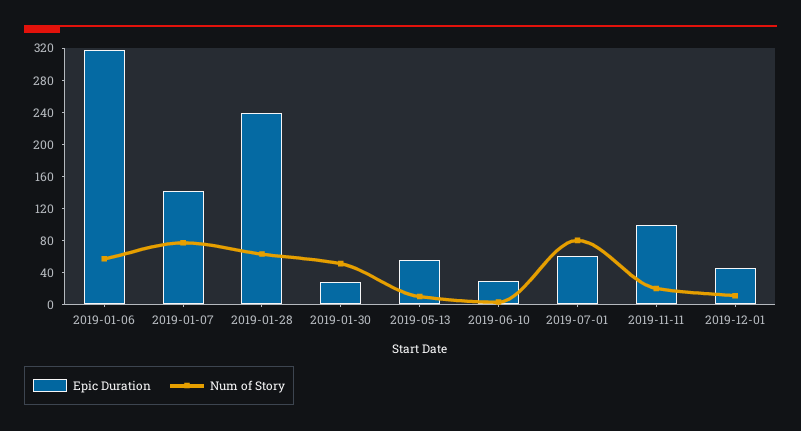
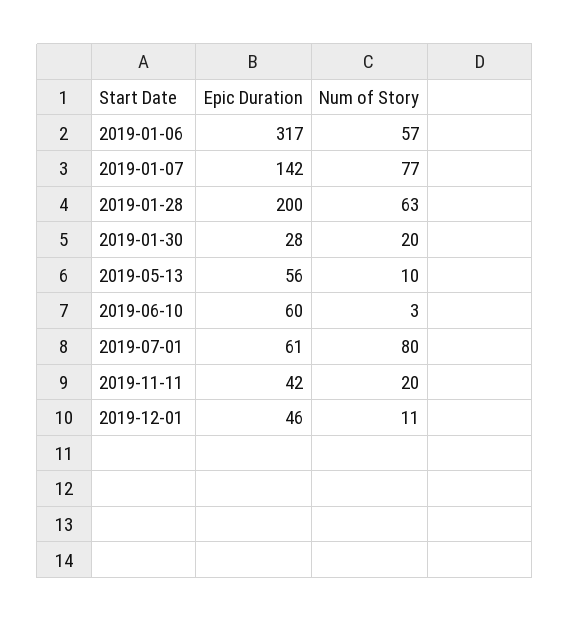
Epic Duration, 2019-01-28: 240 -> 200
Num of Story, 2019-01-30: 50 -> 20
Epic Duration, 2019-06-10: 30 -> 60
Epic Duration, 2019-11-11: 100 -> 42

